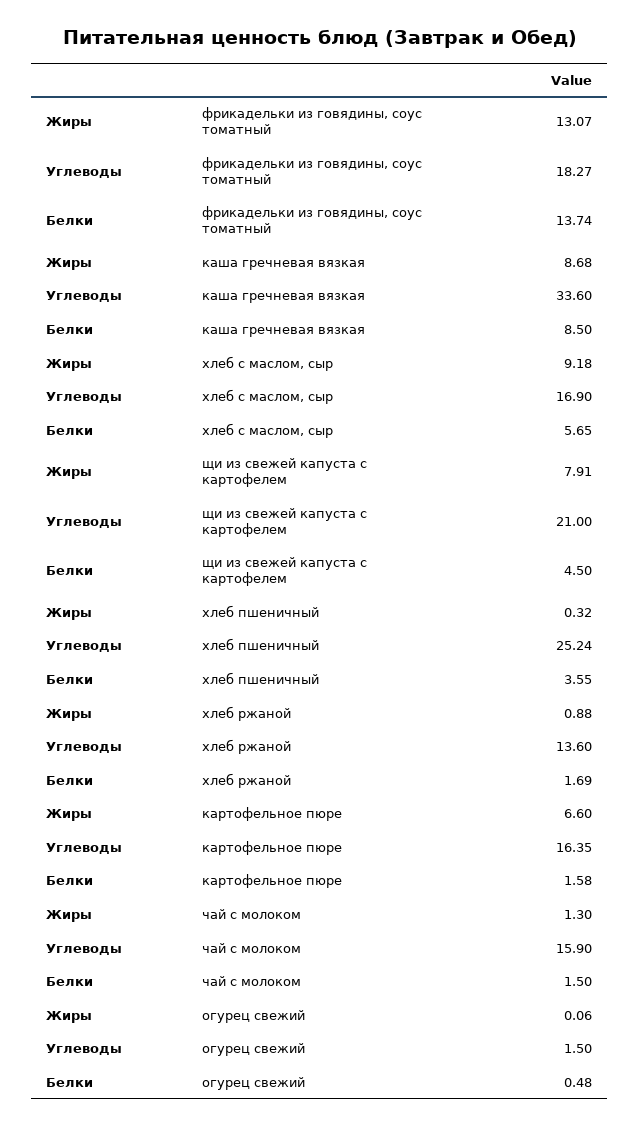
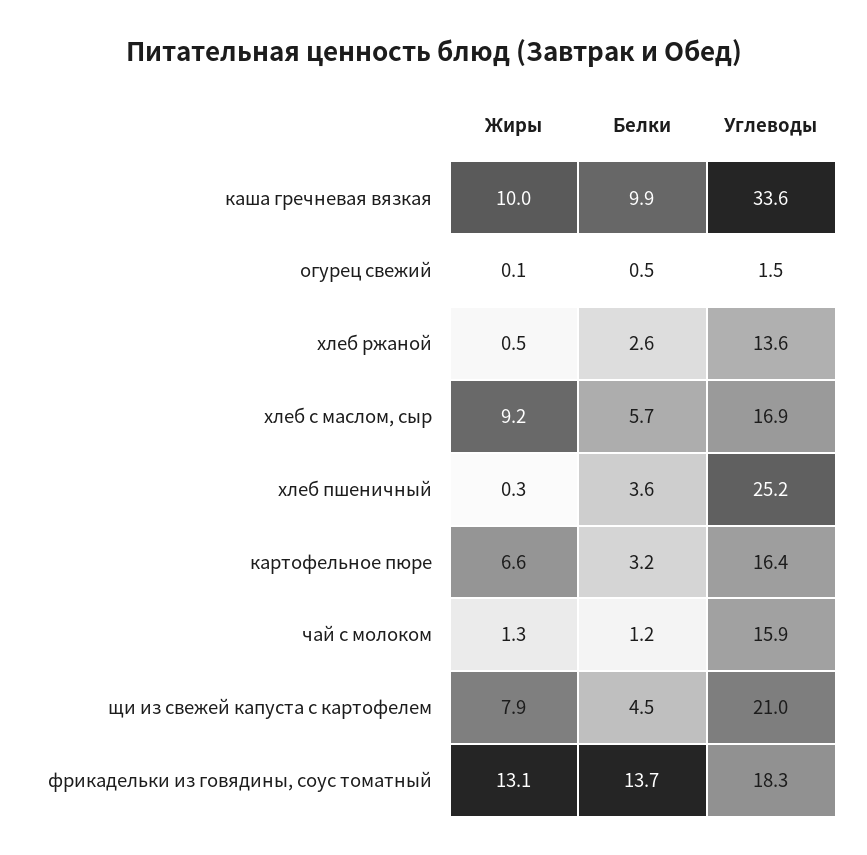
Жиры, каша гречневая вязкая: 8.68 -> 10
Белки, каша гречневая вязкая: 8.5 -> 9.9
Жиры, хлеб ржаной: 0.88 -> 0.5
Белки, хлеб ржаной: 1.69 -> 2.6
Белки, картофельное пюре: 1.58 -> 3.2
Белки, чай с молоком: 1.5 -> 1.2

